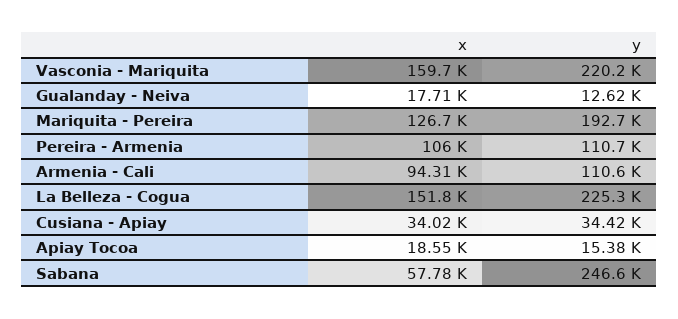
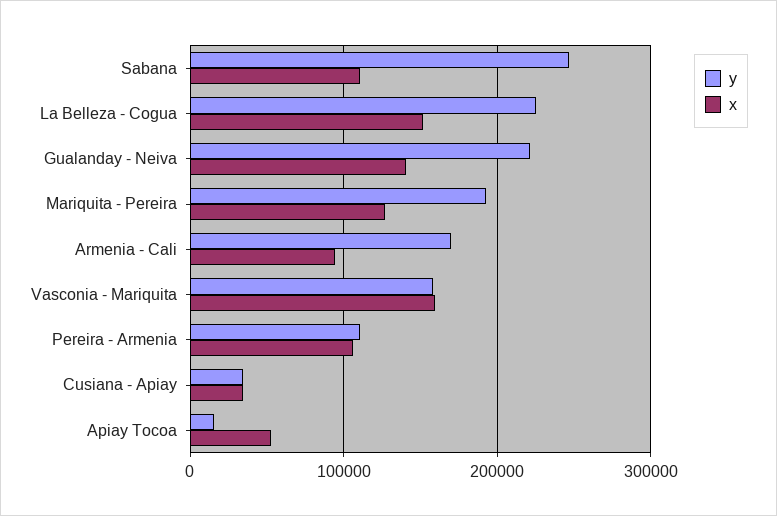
y, Vasconia - Mariquita: 220200 -> 160000
x, Gualanday - Neiva: 17710 -> 140000
y, Gualanday - Neiva: 12620 -> 220000
y, Armenia - Cali: 110600 -> 170000
x, Apiay Tocoa: 18550 -> 50000
x, Sabana: 57780 -> 110000

